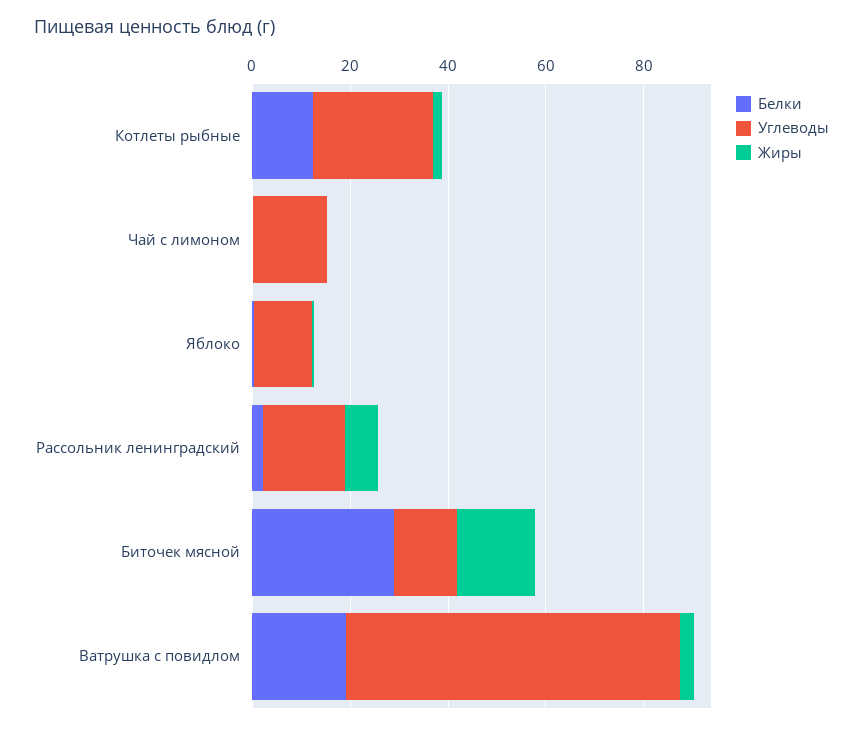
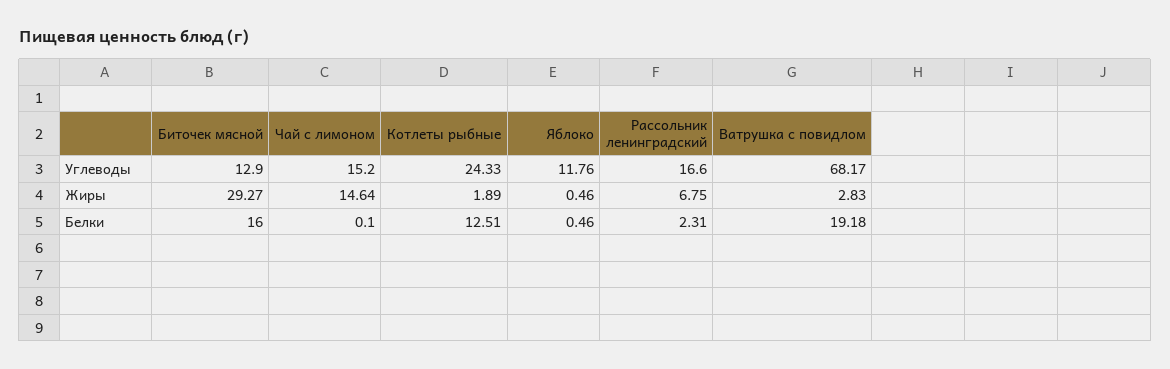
Жиры, Чай с лимоном: 0 -> 14.64
Белки, Биточек мясной: 30 -> 16
Жиры, Биточек мясной: 15 -> 29.27

